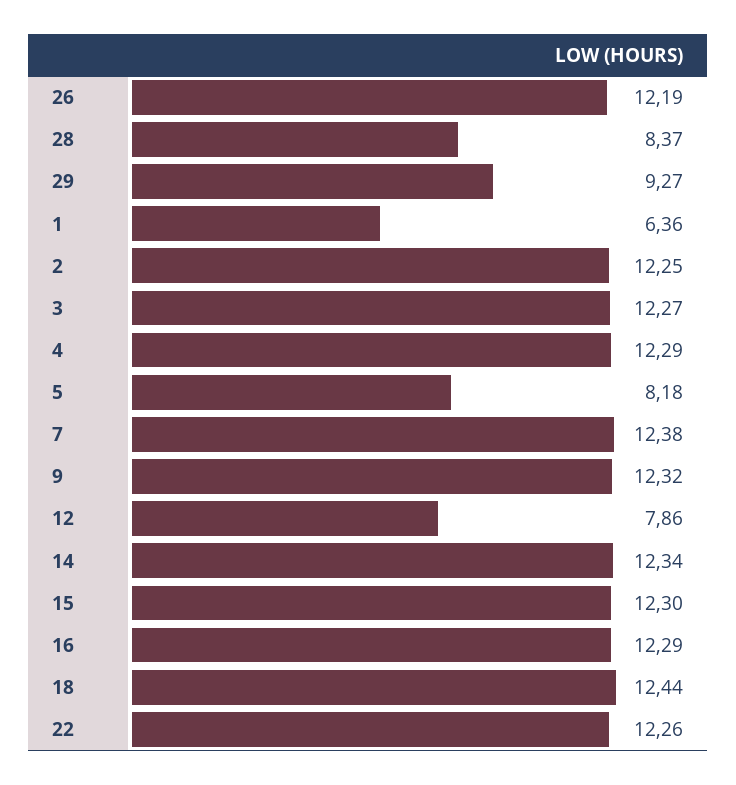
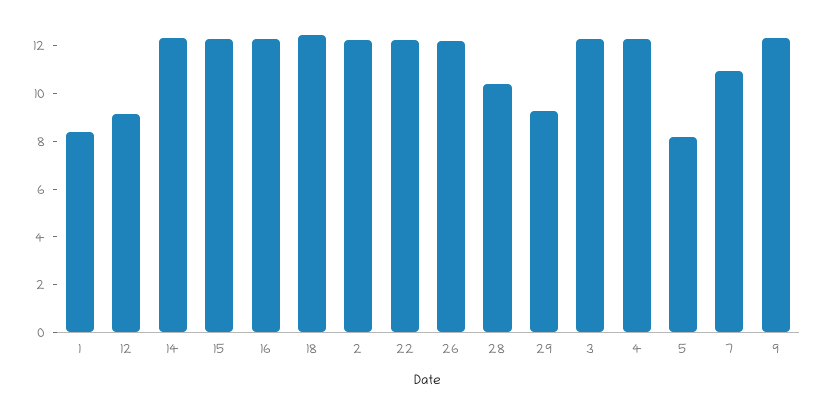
28: 8.37 -> 10.5
1: 6.36 -> 8.5
7: 12.38 -> 11
12: 7.86 -> 9

